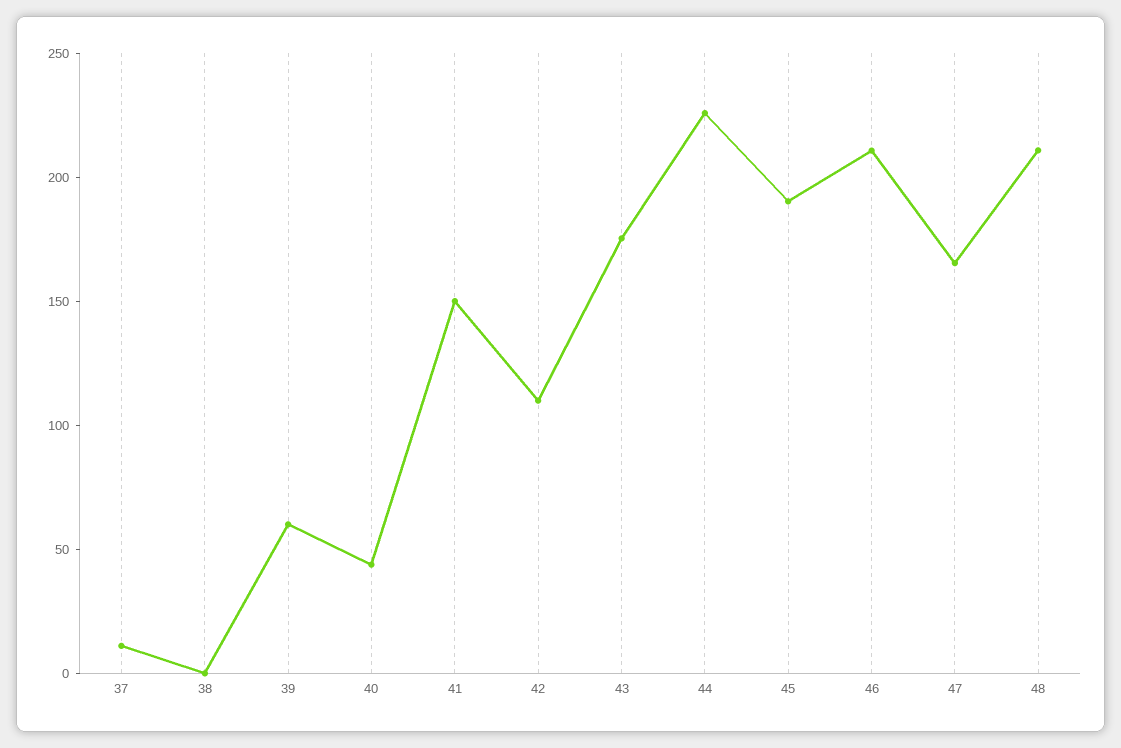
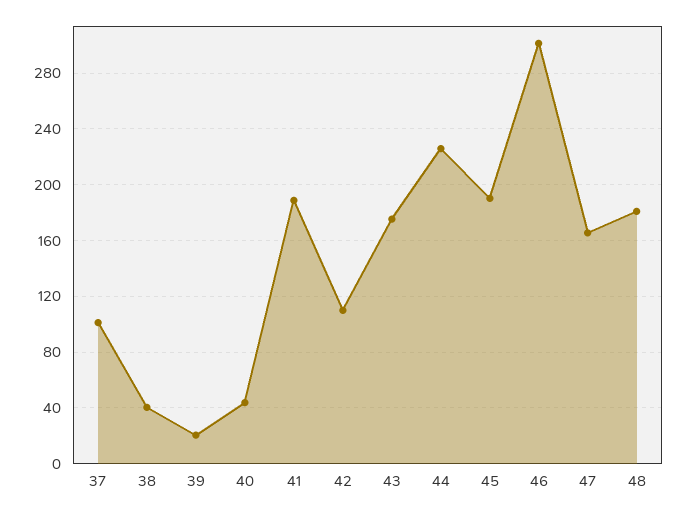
37: 10 -> 100
38: 0 -> 40
39: 60 -> 20
41: 150 -> 190
46: 210 -> 300
48: 210 -> 180

